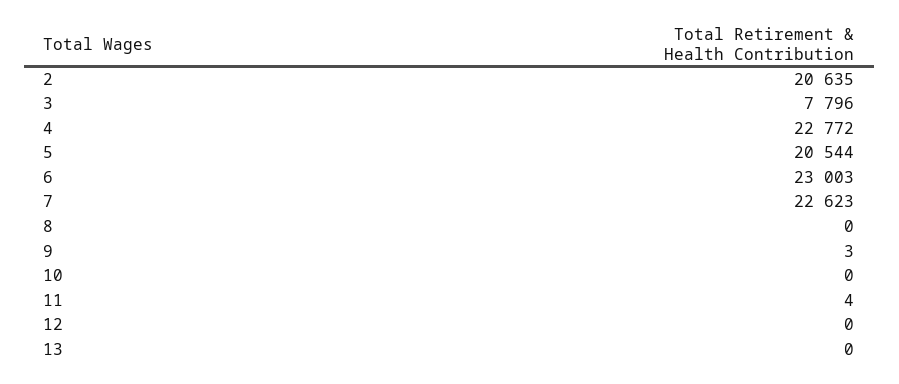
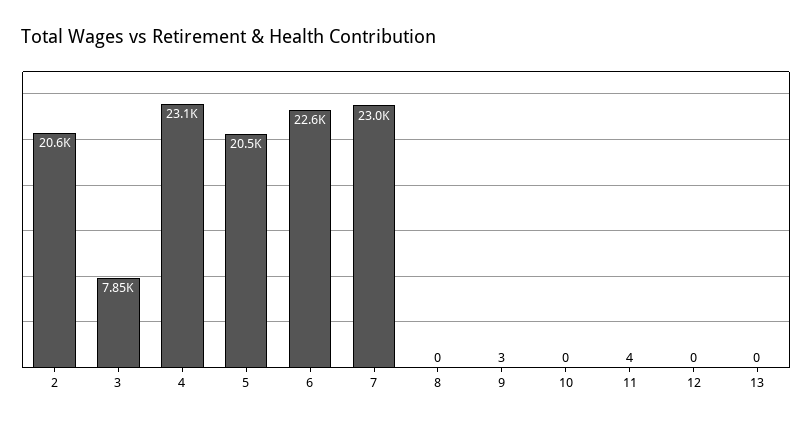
3: 7796 -> 7850
4: 22772 -> 23100
6: 23003 -> 22600
7: 22623 -> 23000

